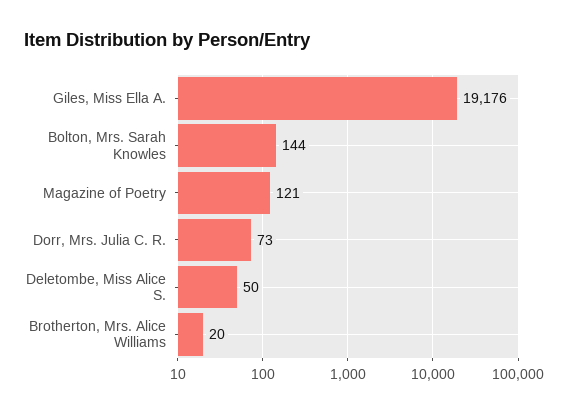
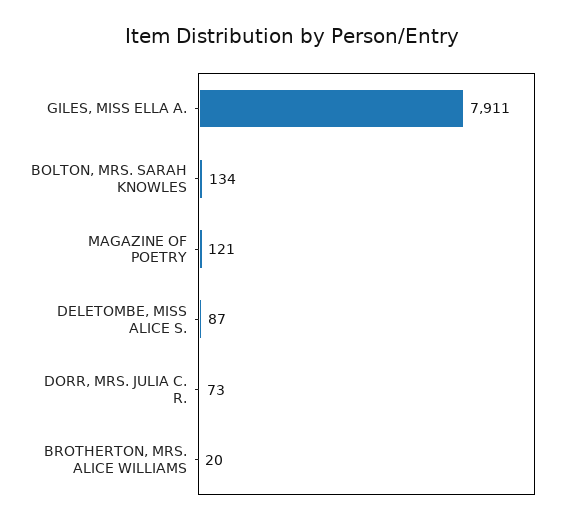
Giles, Miss Ella A.: 19176 -> 7911
Bolton, Mrs. Sarah Knowles: 144 -> 134
Deletombe, Miss Alice S.: 50 -> 87

